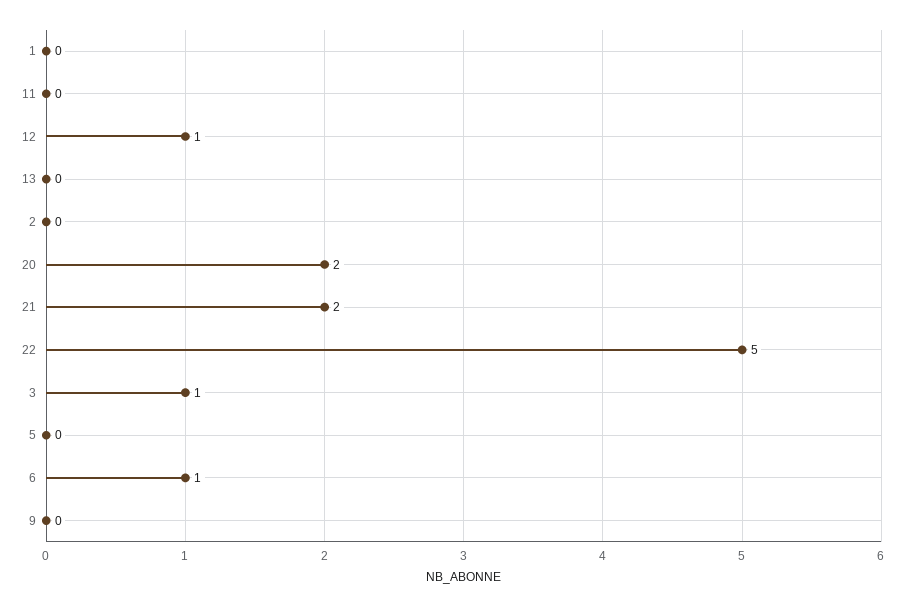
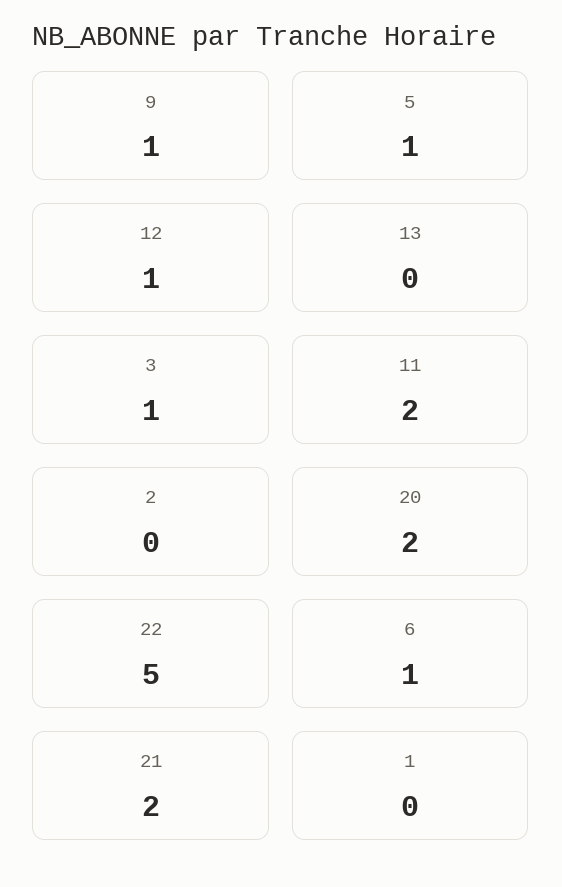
11: 0 -> 2
5: 0 -> 1
9: 0 -> 1

